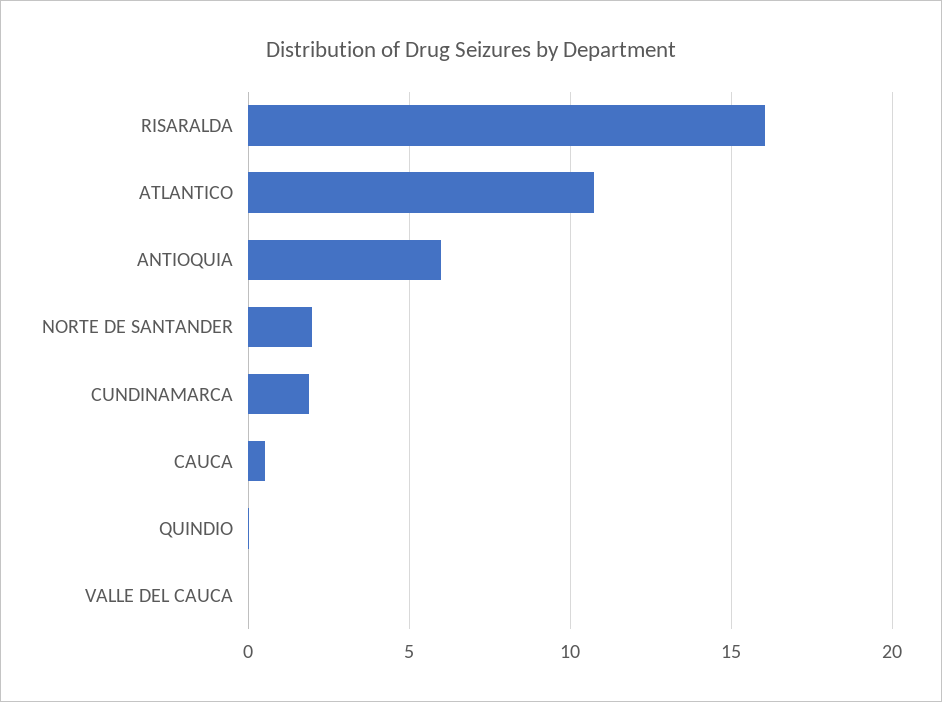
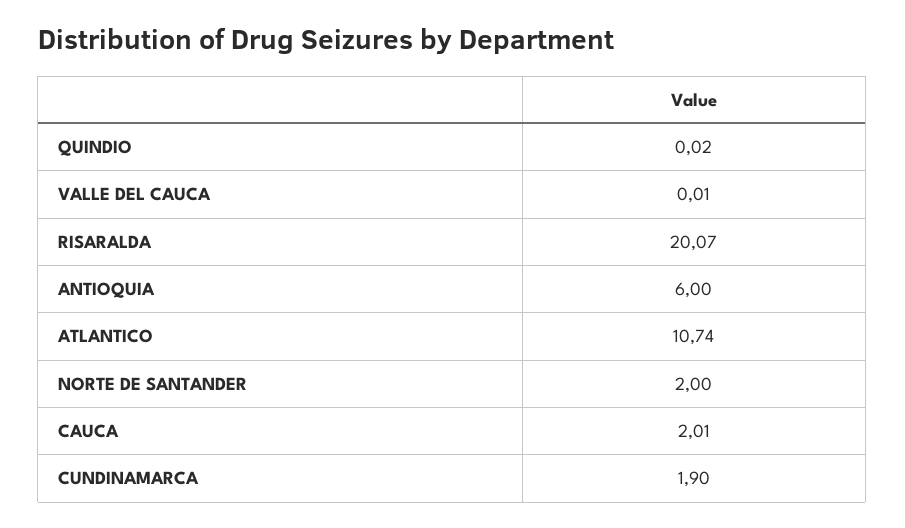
RISARALDA: 16 -> 20.07
CAUCA: 0.5 -> 2.01

